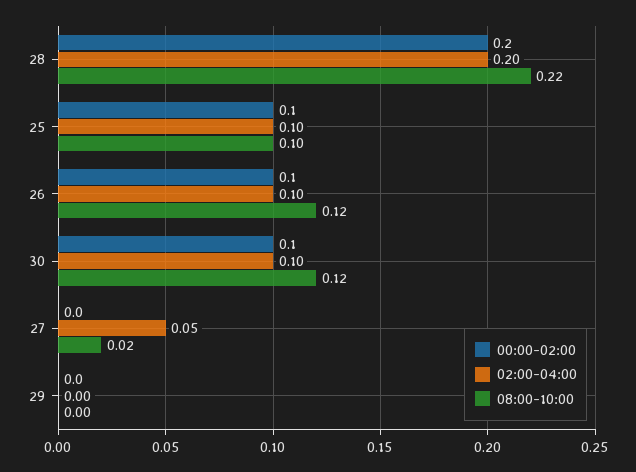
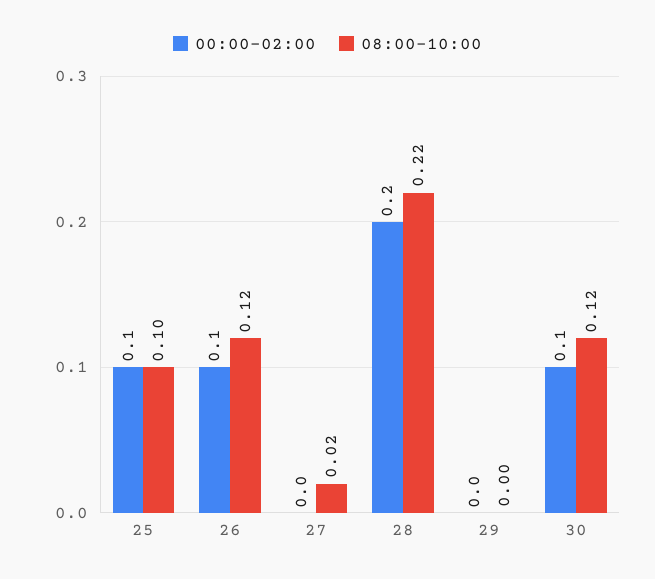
02:00-04:00, 28: 0.2 -> none
02:00-04:00, 25: 0.1 -> none
02:00-04:00, 26: 0.1 -> none
02:00-04:00, 30: 0.1 -> none
02:00-04:00, 27: 0.05 -> none
02:00-04:00, 29: 0 -> none

